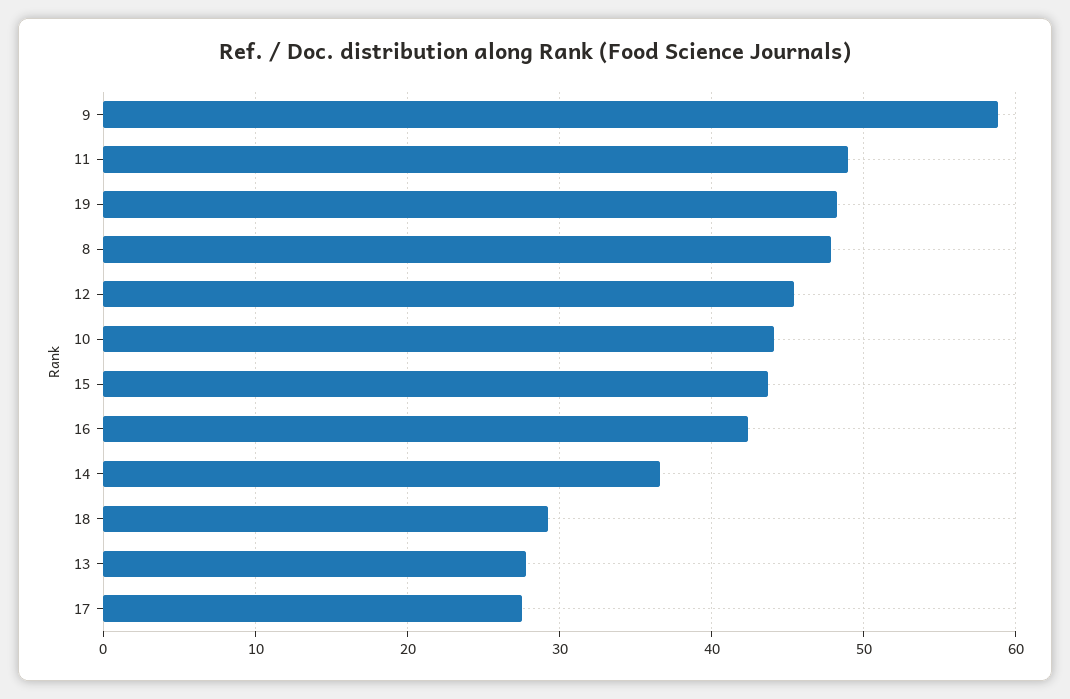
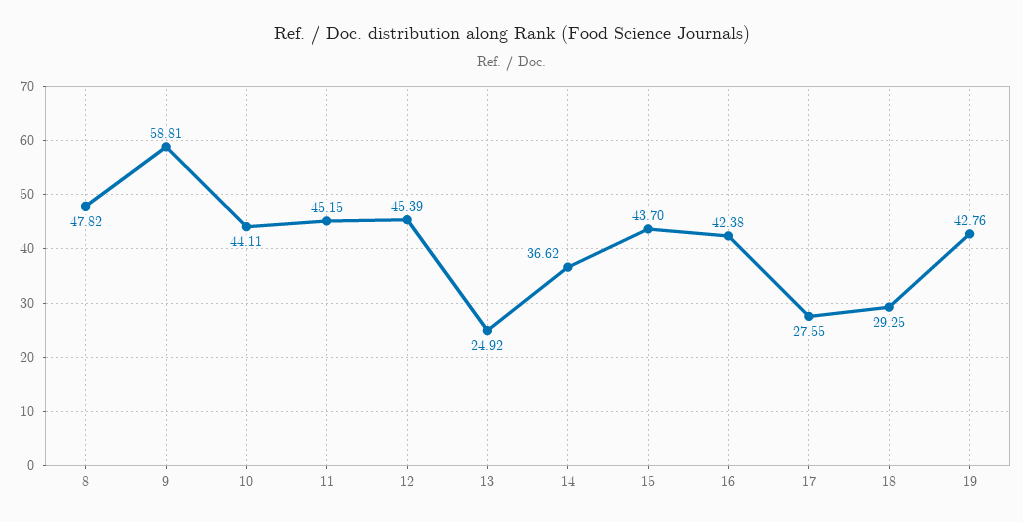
11: 49 -> 45.15
19: 48 -> 42.76
13: 28 -> 24.92

